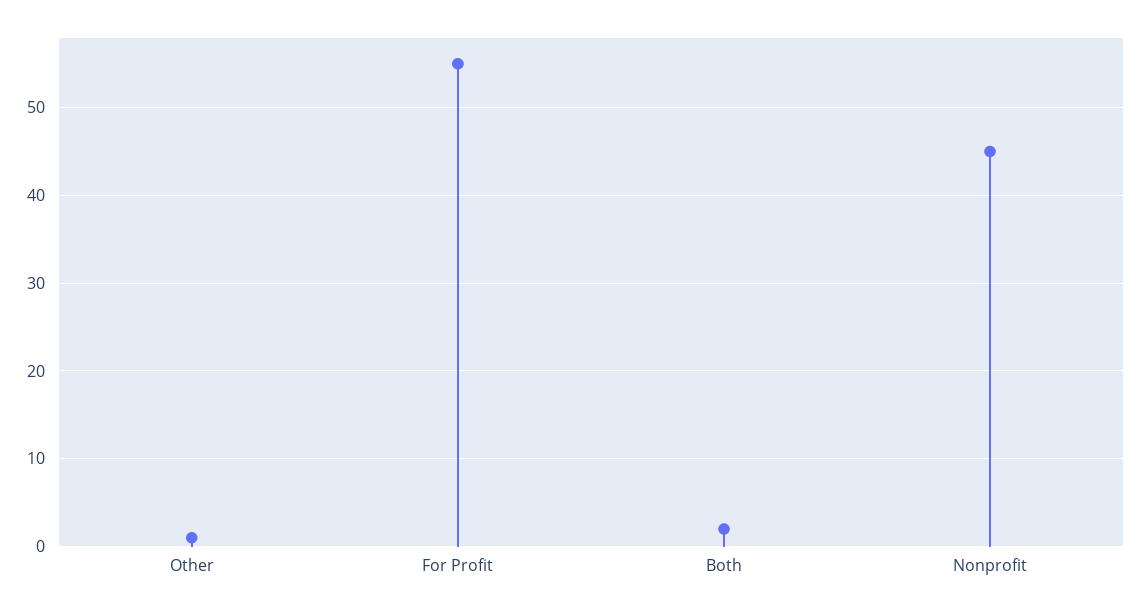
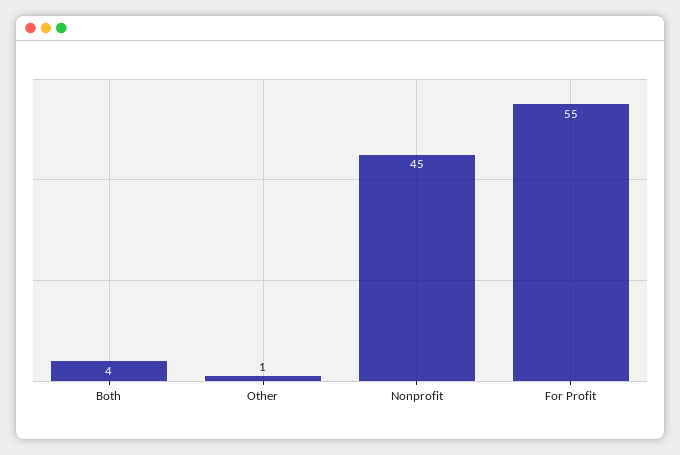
Both: 2 -> 4

